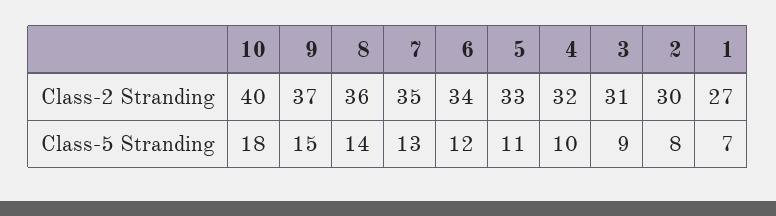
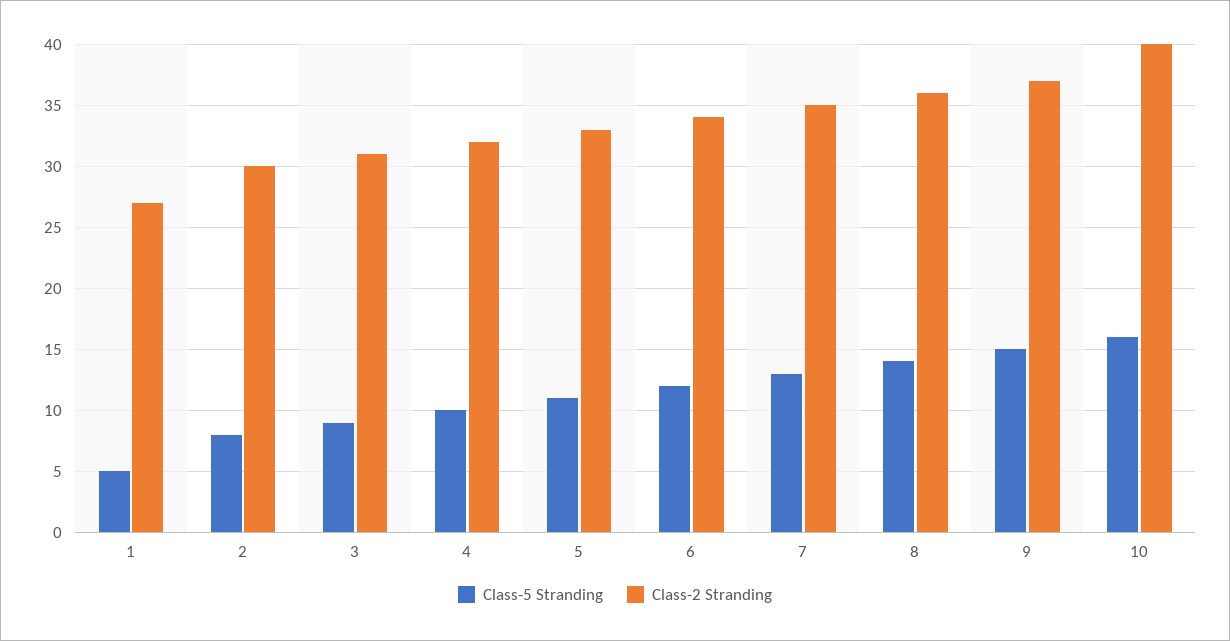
Class-5 Stranding, 10: 18 -> 16
Class-5 Stranding, 1: 7 -> 5

